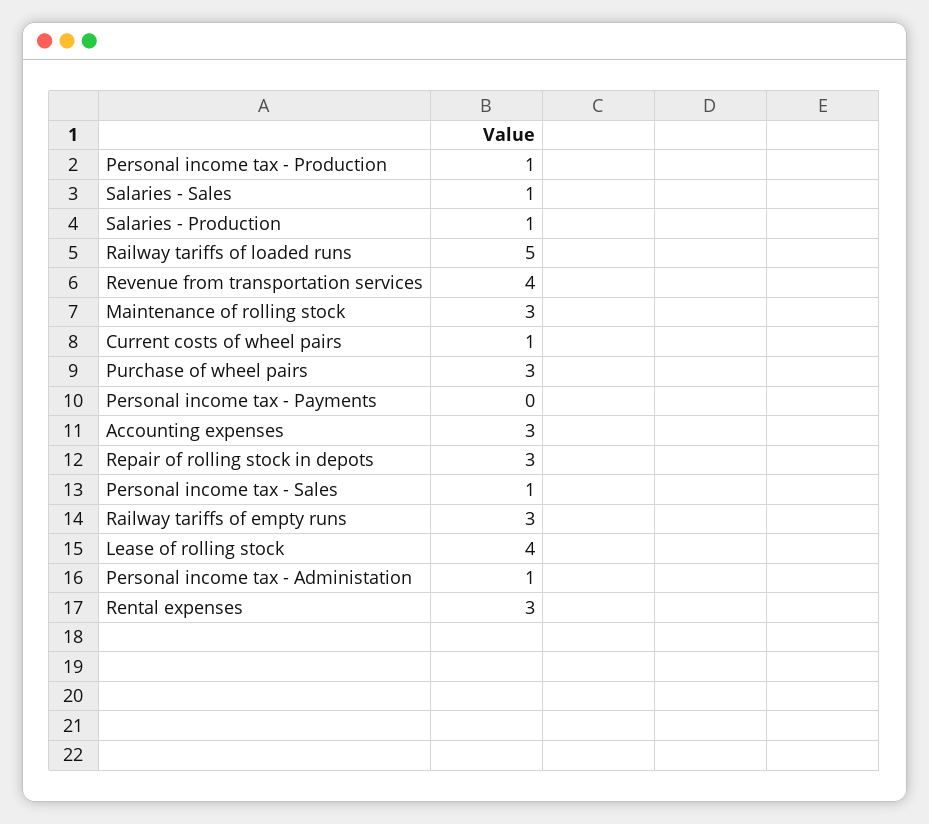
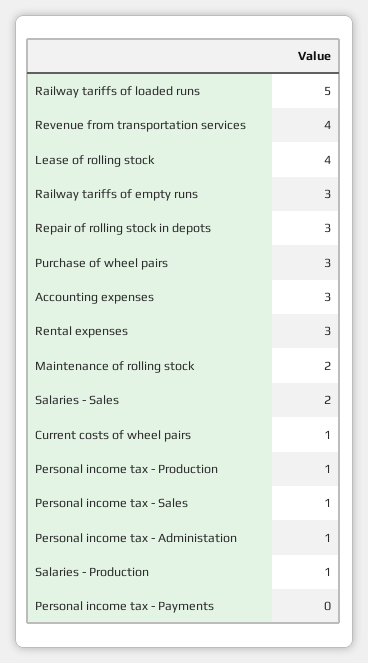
Salaries - Sales: 1 -> 2
Maintenance of rolling stock: 3 -> 2

